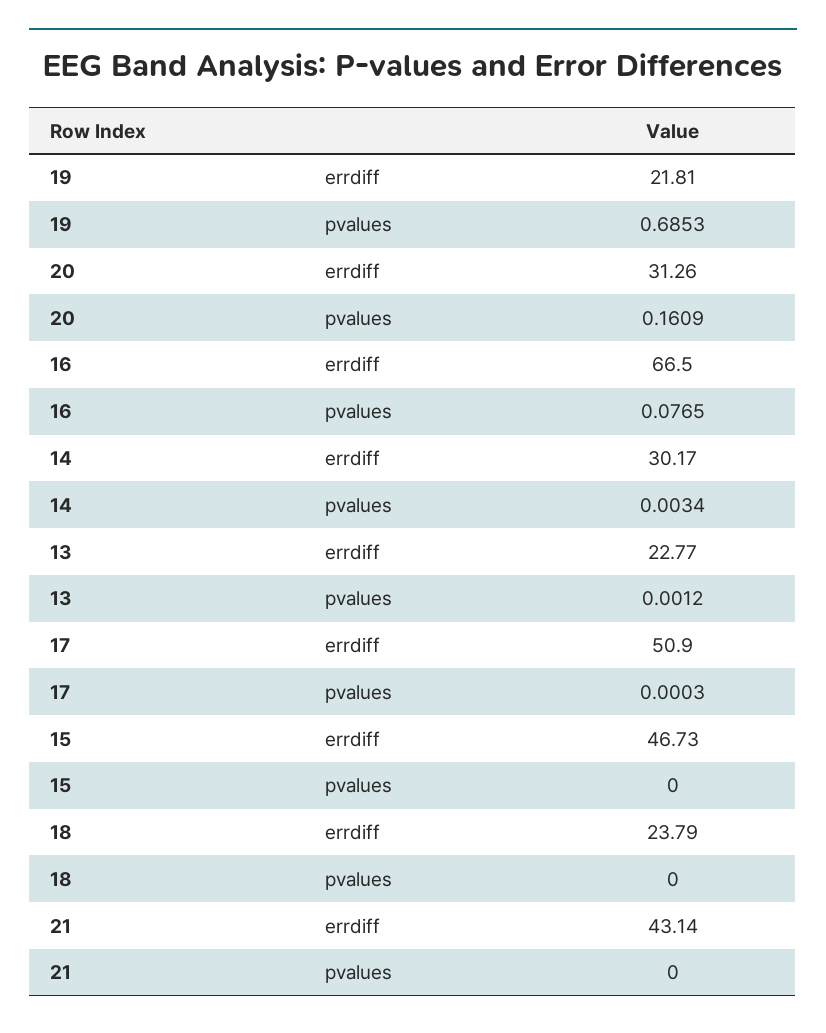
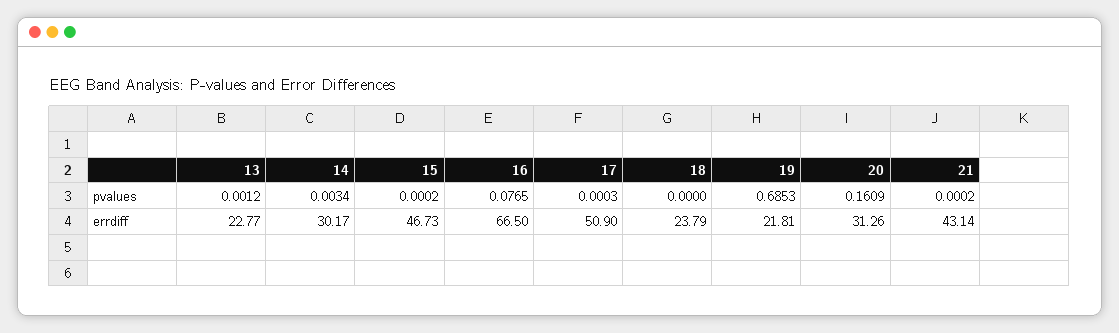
15, pvalues: 0 -> 0.0002
21, pvalues: 0 -> 0.0002

